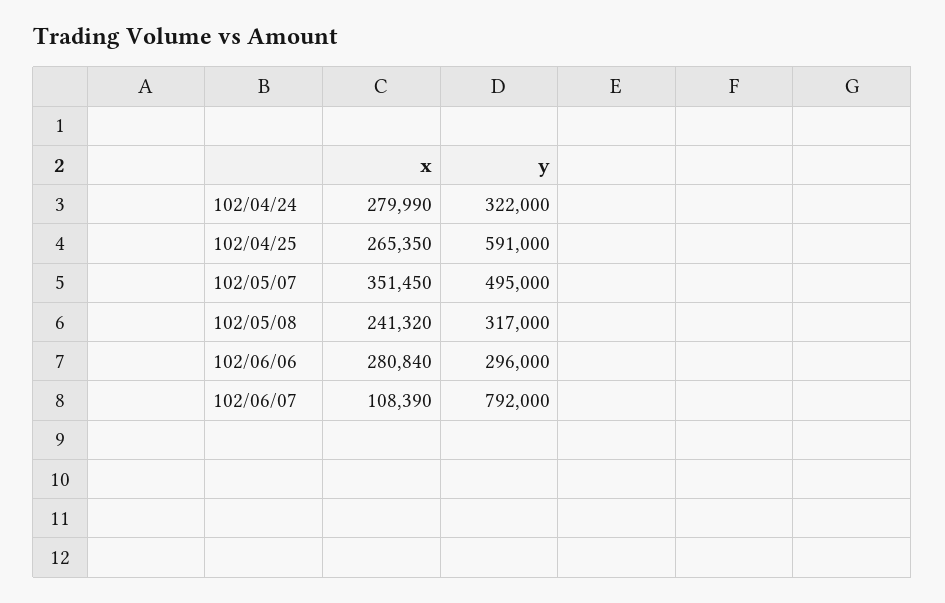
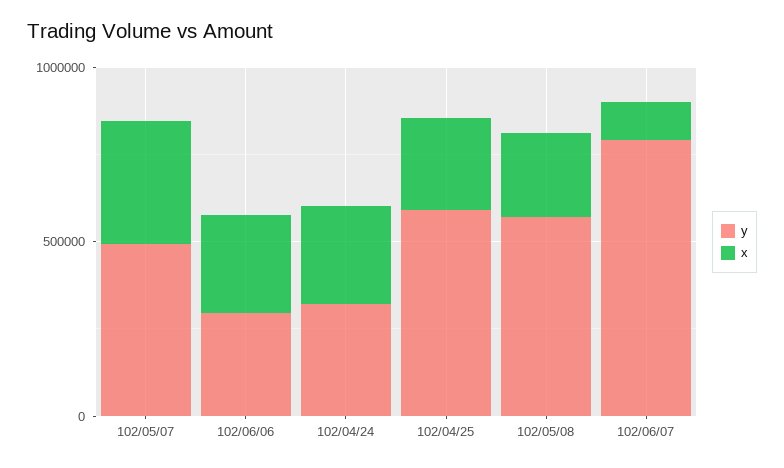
y, 102/05/08: 317000 -> 600000

